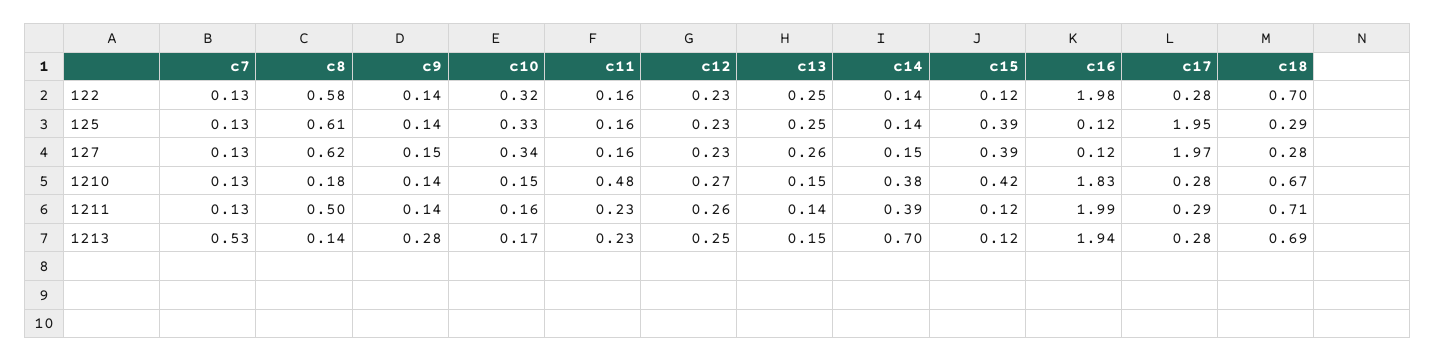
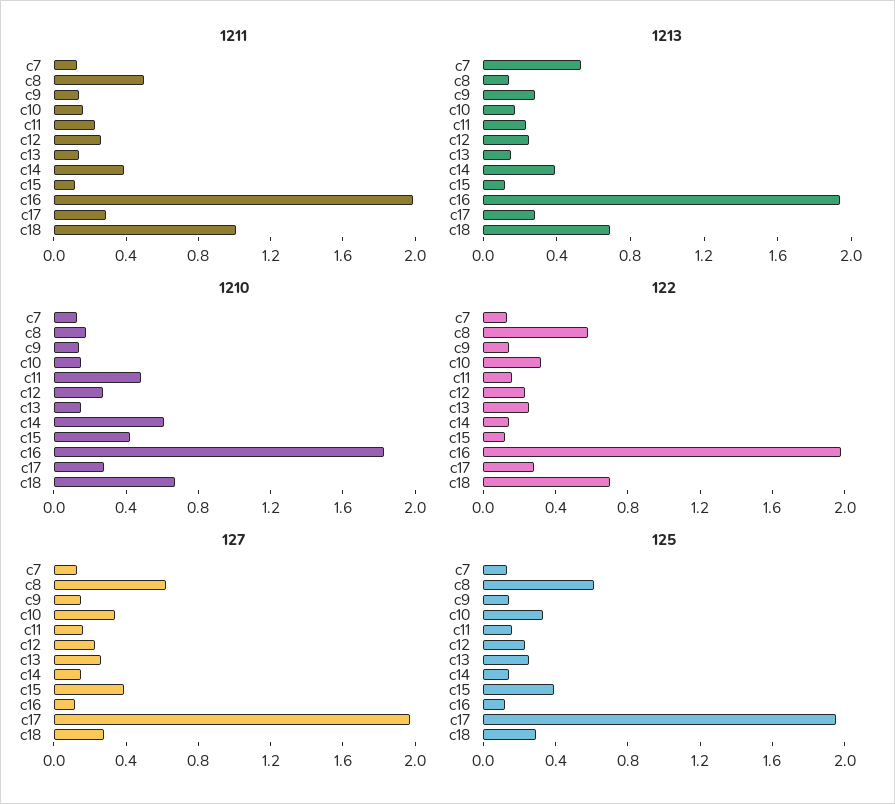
1210, c14: 0.38 -> 0.6
1211, c18: 0.71 -> 1
1213, c14: 0.7 -> 0.4

